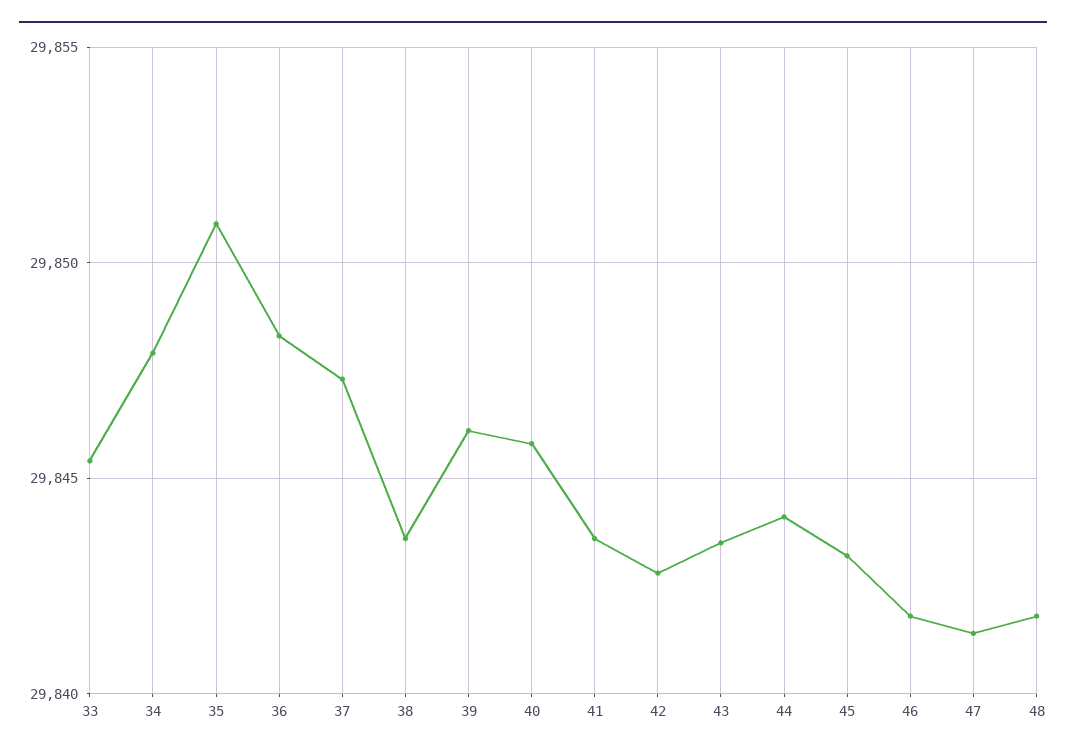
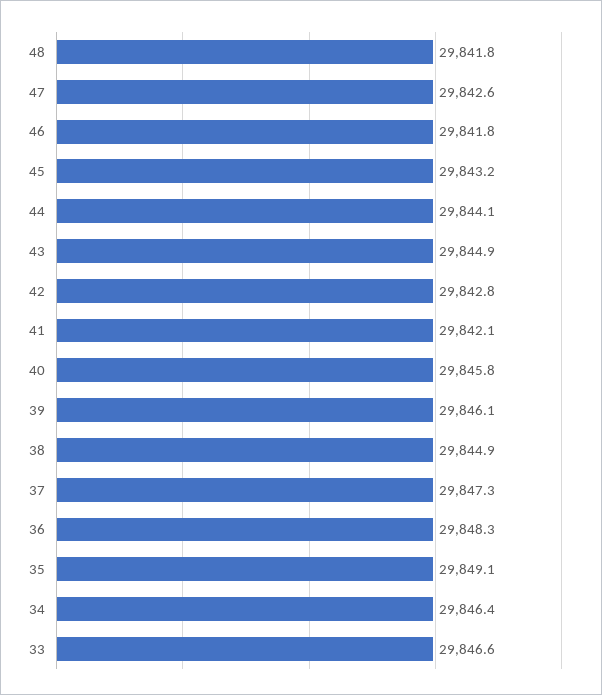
33: 29845.5 -> 29846.6
34: 29848 -> 29846.4
35: 29851 -> 29849.1
38: 29843.5 -> 29844.9
41: 29843.5 -> 29842.1
43: 29843.5 -> 29844.9
47: 29841.5 -> 29842.6

